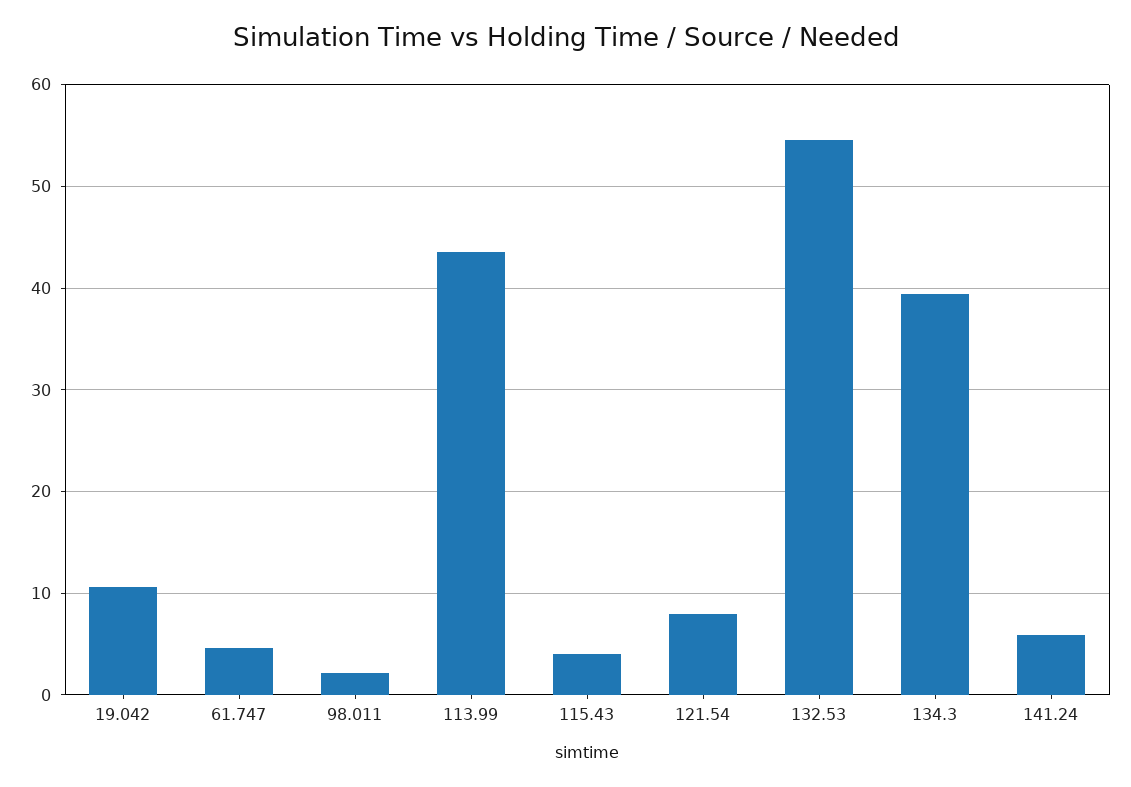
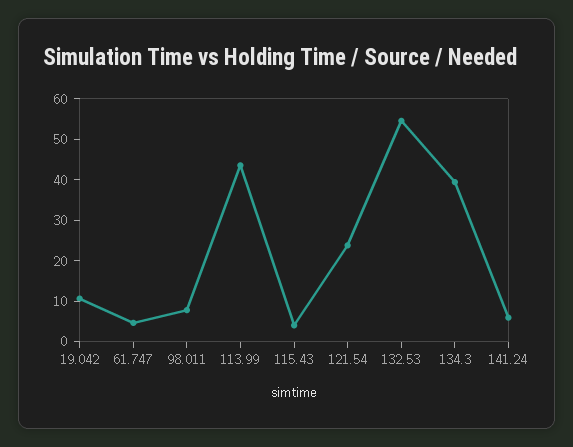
98.011: 2 -> 8
121.54: 8 -> 24

